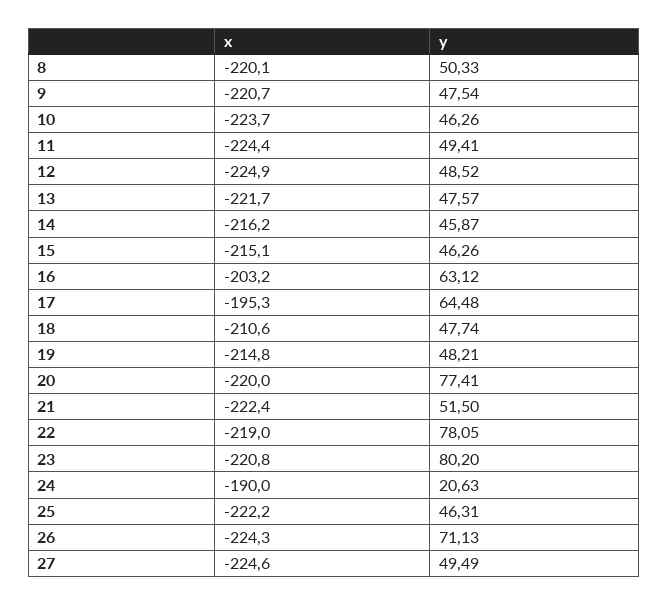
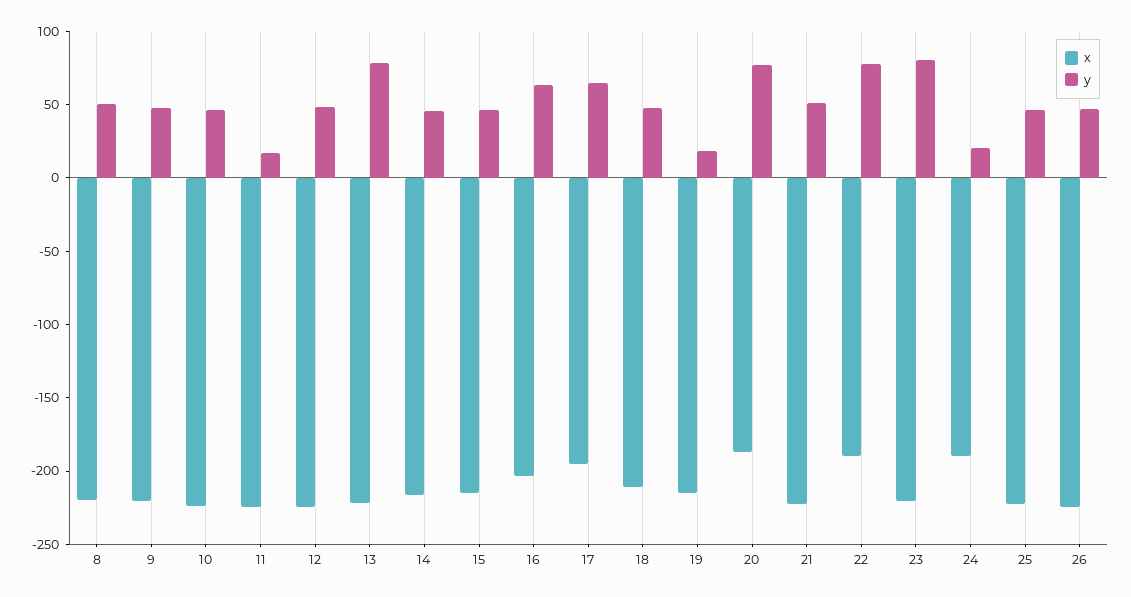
y, 11: 49.41 -> 20
y, 13: 47.57 -> 80
y, 19: 48.21 -> 20
x, 20: -220 -> -190
x, 22: -219 -> -190
y, 26: 71.13 -> 50
x, 27: -224.6 -> none
y, 27: 49.49 -> none

